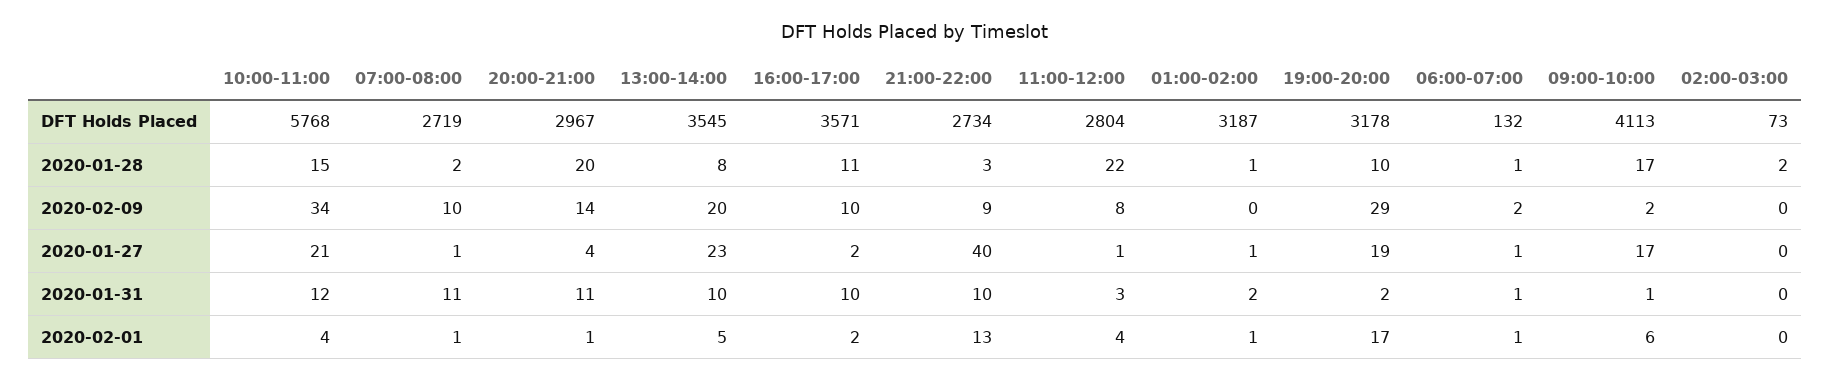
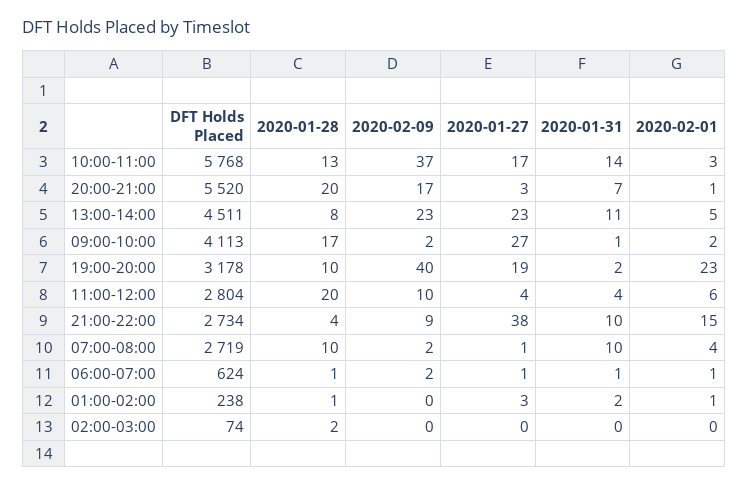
20:00-21:00, DFT Holds Placed: 2967 -> 5520
13:00-14:00, DFT Holds Placed: 3545 -> 4511
16:00-17:00, DFT Holds Placed: 3571 -> none
01:00-02:00, DFT Holds Placed: 3187 -> 238
06:00-07:00, DFT Holds Placed: 132 -> 624
02:00-03:00, DFT Holds Placed: 73 -> 74
10:00-11:00, 2020-01-28: 15 -> 13
07:00-08:00, 2020-01-28: 2 -> 10
16:00-17:00, 2020-01-28: 11 -> none
21:00-22:00, 2020-01-28: 3 -> 4
11:00-12:00, 2020-01-28: 22 -> 20
10:00-11:00, 2020-02-09: 34 -> 37
07:00-08:00, 2020-02-09: 10 -> 2
20:00-21:00, 2020-02-09: 14 -> 17
13:00-14:00, 2020-02-09: 20 -> 23
16:00-17:00, 2020-02-09: 10 -> none
11:00-12:00, 2020-02-09: 8 -> 10
19:00-20:00, 2020-02-09: 29 -> 40
10:00-11:00, 2020-01-27: 21 -> 17
20:00-21:00, 2020-01-27: 4 -> 3
16:00-17:00, 2020-01-27: 2 -> none
21:00-22:00, 2020-01-27: 40 -> 38
11:00-12:00, 2020-01-27: 1 -> 4
01:00-02:00, 2020-01-27: 1 -> 3
09:00-10:00, 2020-01-27: 17 -> 27
10:00-11:00, 2020-01-31: 12 -> 14
07:00-08:00, 2020-01-31: 11 -> 10
20:00-21:00, 2020-01-31: 11 -> 7
13:00-14:00, 2020-01-31: 10 -> 11
16:00-17:00, 2020-01-31: 10 -> none
11:00-12:00, 2020-01-31: 3 -> 4
10:00-11:00, 2020-02-01: 4 -> 3
07:00-08:00, 2020-02-01: 1 -> 4
16:00-17:00, 2020-02-01: 2 -> none
21:00-22:00, 2020-02-01: 13 -> 15
11:00-12:00, 2020-02-01: 4 -> 6
19:00-20:00, 2020-02-01: 17 -> 23
09:00-10:00, 2020-02-01: 6 -> 2

